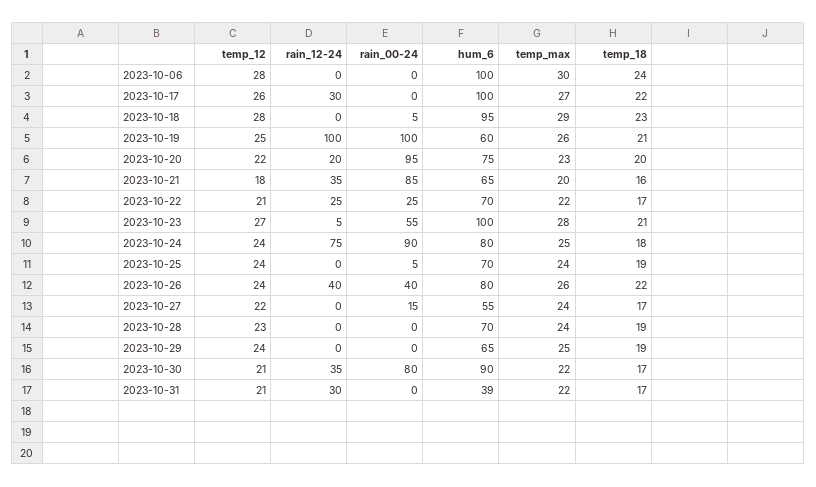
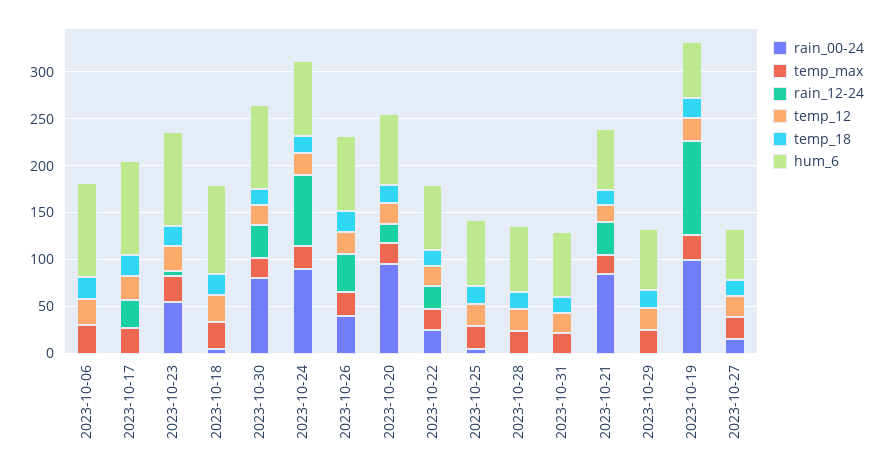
rain_12-24, 2023-10-31: 30 -> 0
hum_6, 2023-10-31: 39 -> 70

